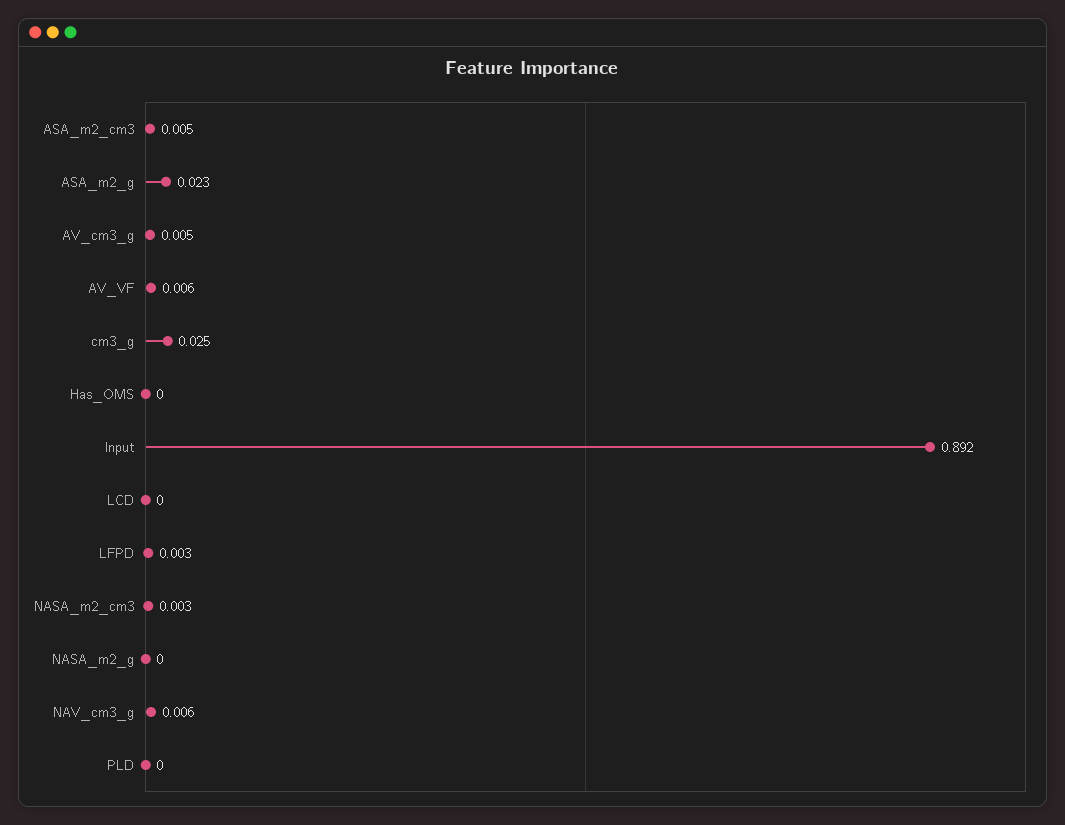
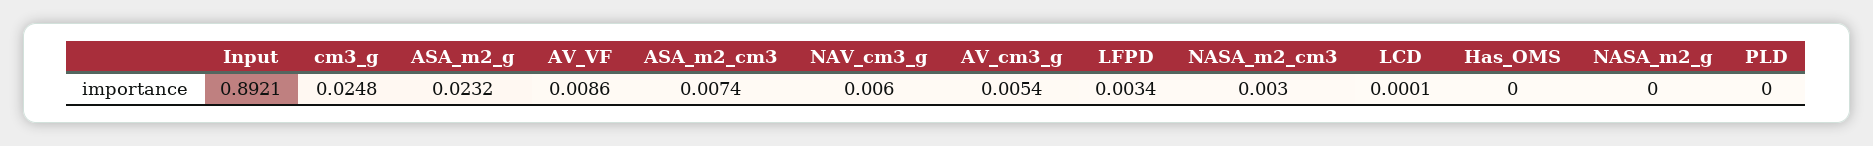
ASA_m2_cm3: 0.005 -> 0.0074
AV_VF: 0.006 -> 0.0086

